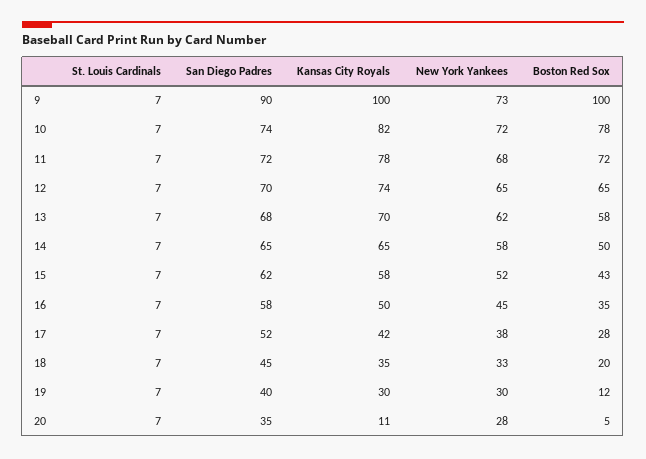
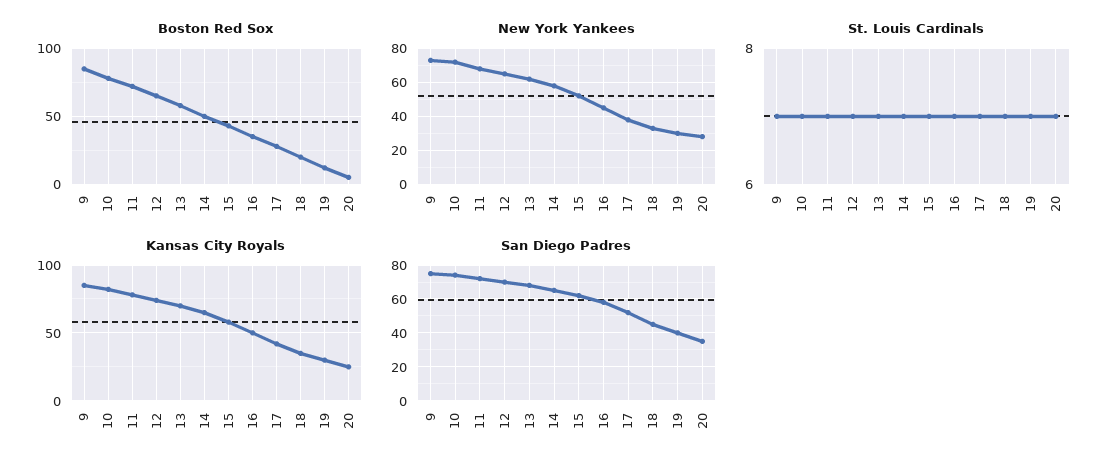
San Diego Padres, 9: 90 -> 75
Kansas City Royals, 9: 100 -> 85
Boston Red Sox, 9: 100 -> 85
Kansas City Royals, 20: 11 -> 25

